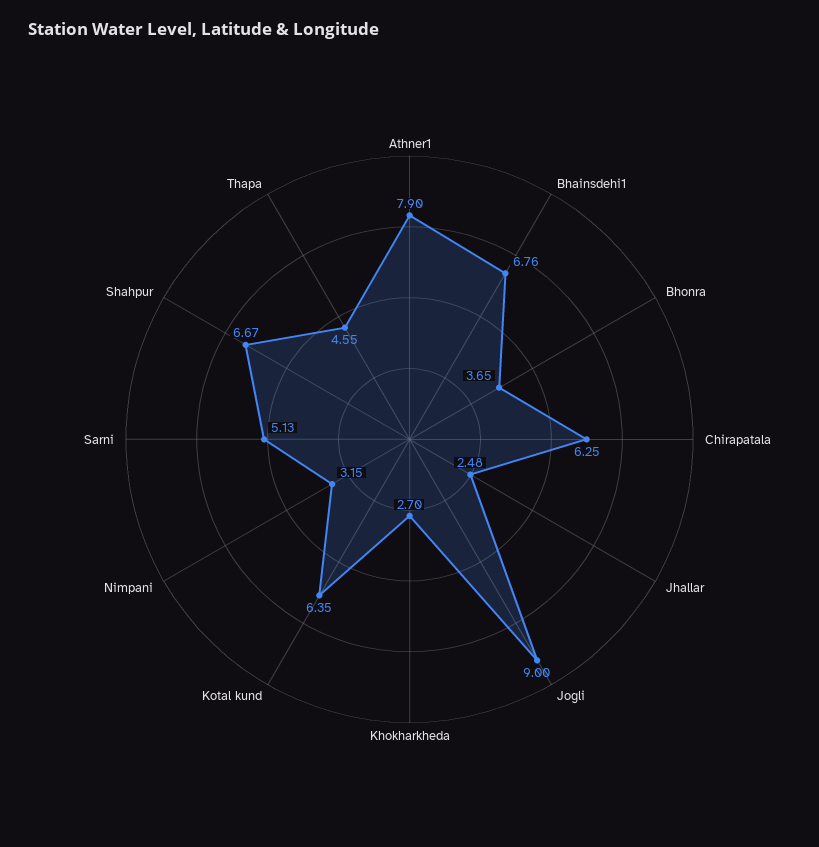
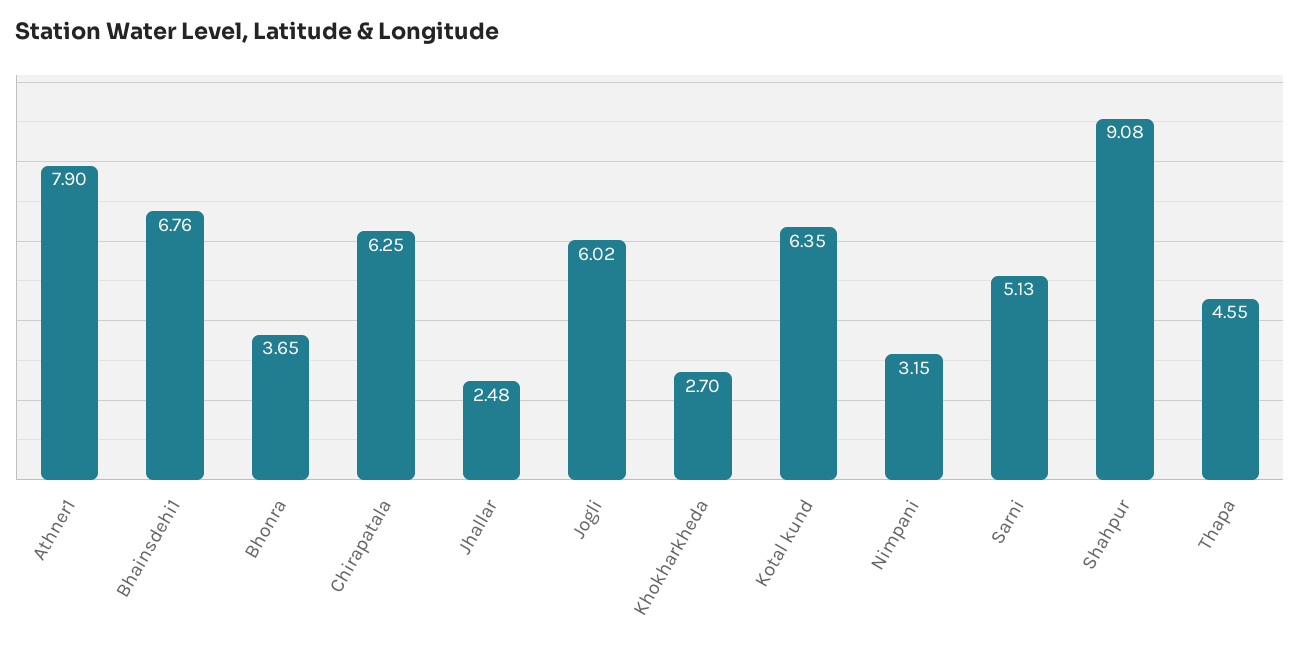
Jogli: 9 -> 6.02
Shahpur: 6.67 -> 9.08

